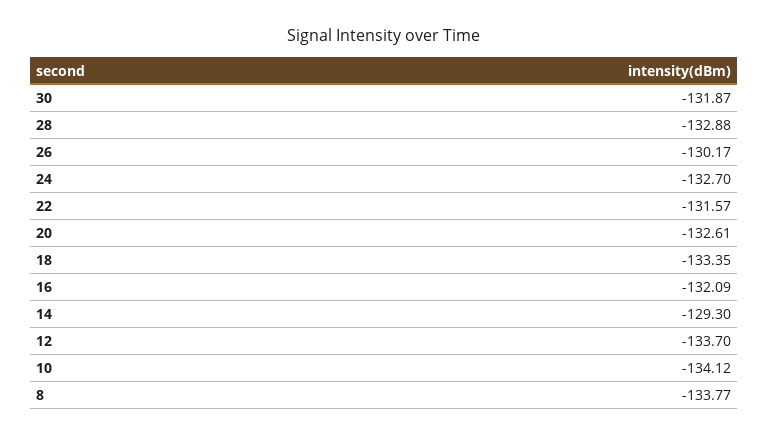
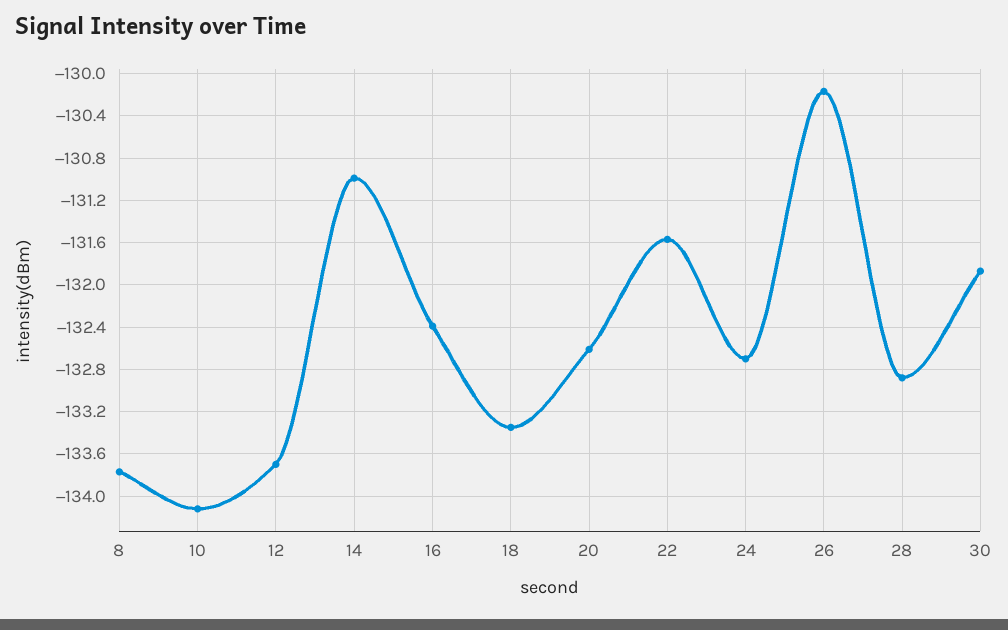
16: -132.09 -> -132.4
14: -129.3 -> -131

